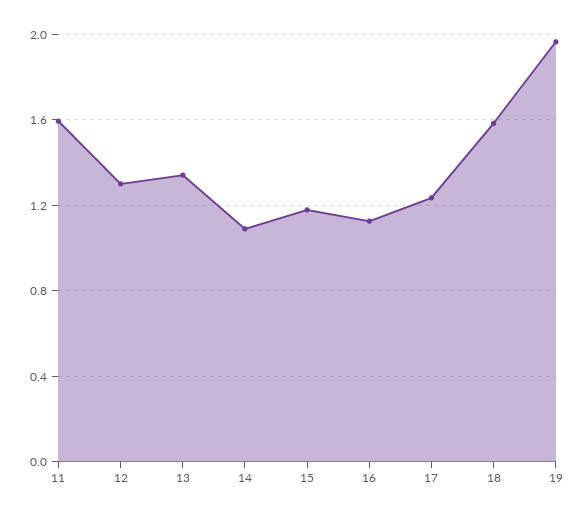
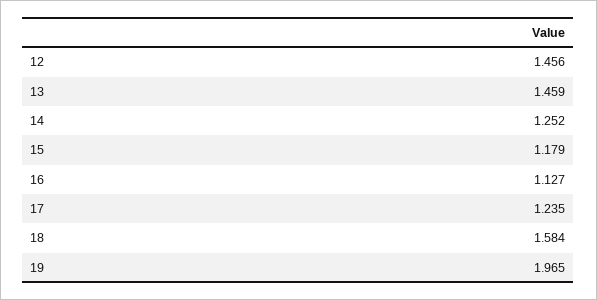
11: 1.6 -> none
12: 1.3 -> 1.456
13: 1.35 -> 1.459
14: 1.1 -> 1.252

